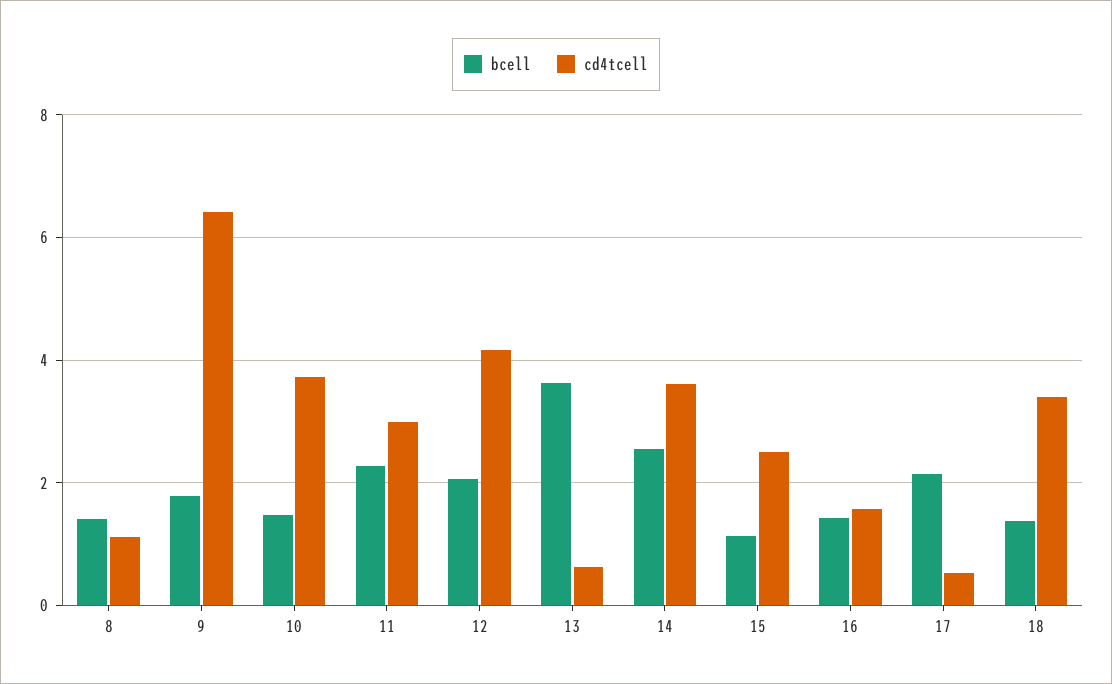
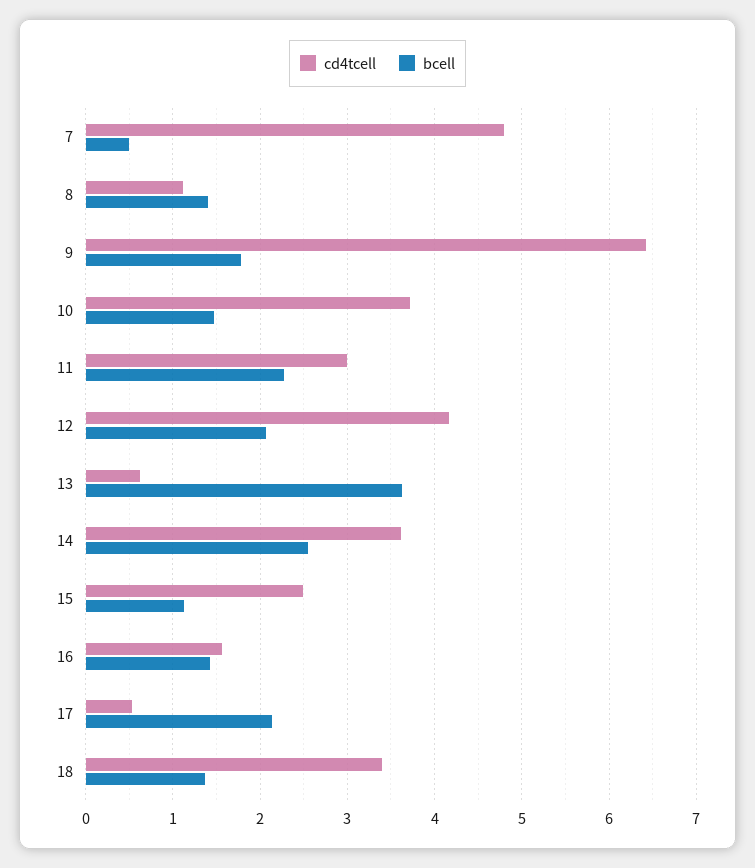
cd4tcell, 7: none -> 4.8
bcell, 7: none -> 0.5

